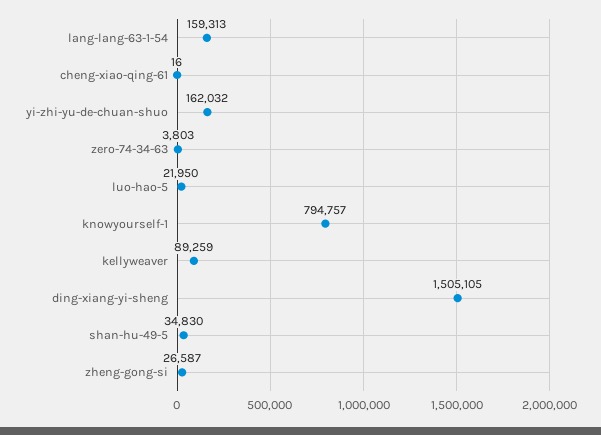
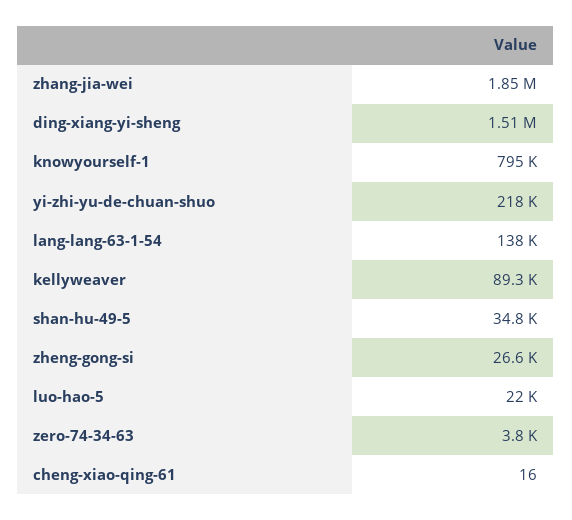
lang-lang-63-1-54: 159313 -> 138000
yi-zhi-yu-de-chuan-shuo: 162032 -> 218000
zhang-jia-wei: none -> 1850000

